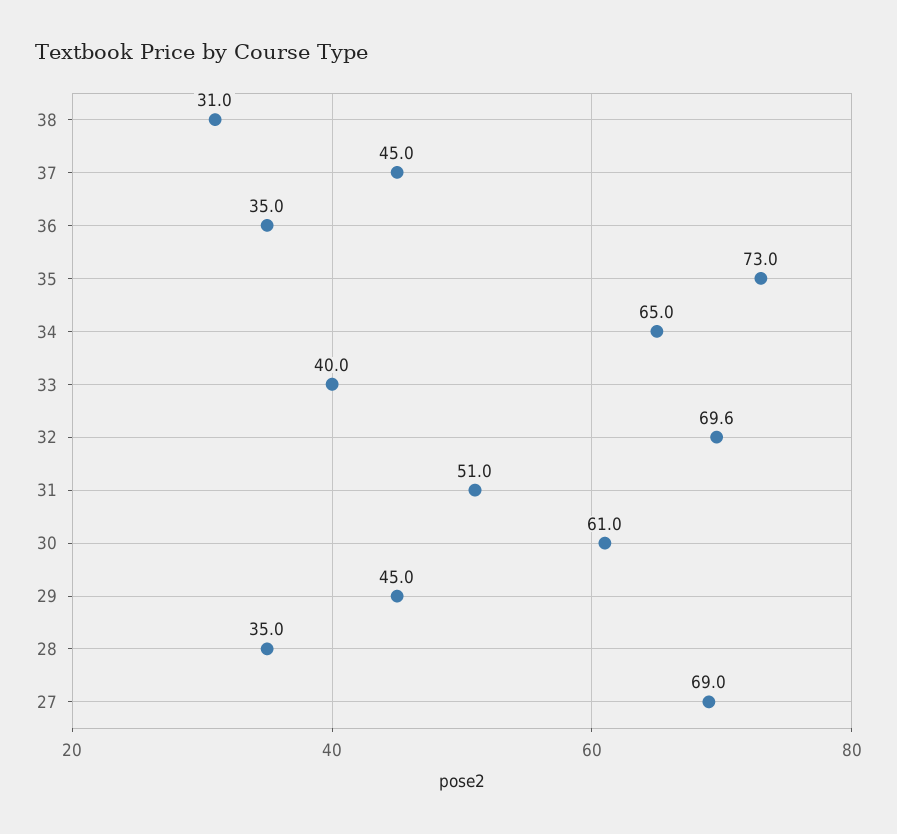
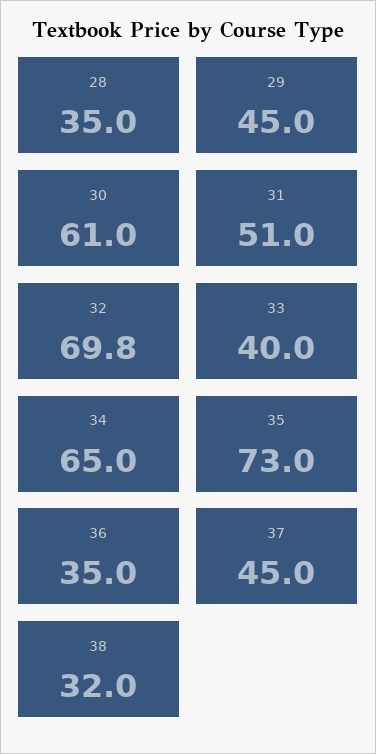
38: 31 -> 32
32: 69.6 -> 69.8
27: 69 -> none

